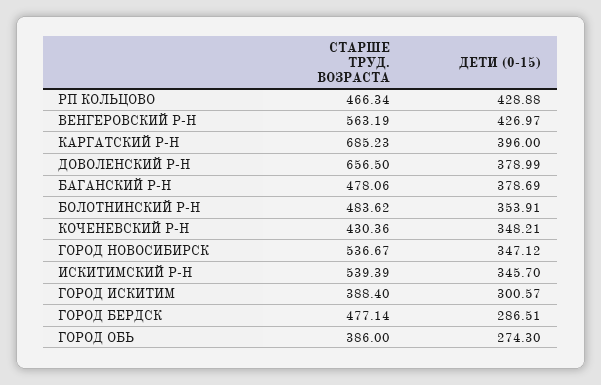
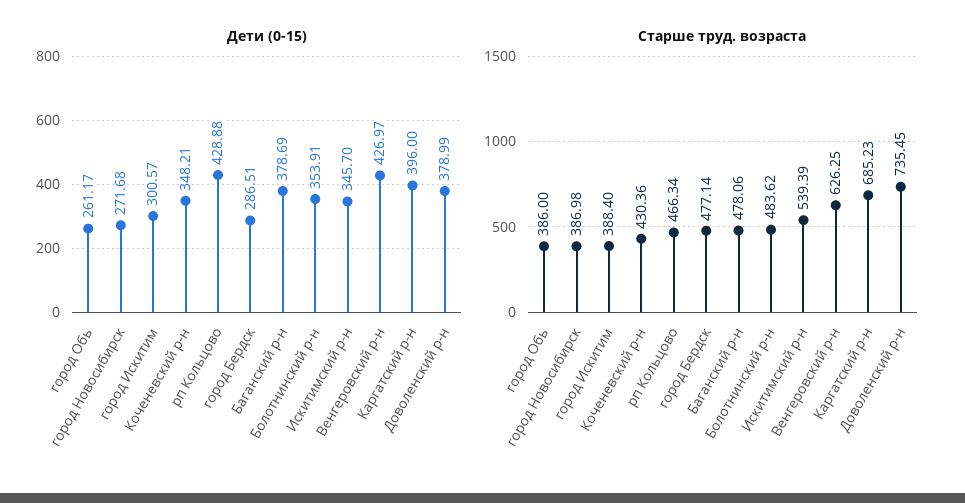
СТАРШЕ ТРУД. ВОЗРАСТА, ВЕНГЕРОВСКИЙ Р-Н: 563.19 -> 626.25
СТАРШЕ ТРУД. ВОЗРАСТА, ДОВОЛЕНСКИЙ Р-Н: 656.5 -> 735.45
СТАРШЕ ТРУД. ВОЗРАСТА, ГОРОД НОВОСИБИРСК: 536.67 -> 386.98
ДЕТИ (0-15), ГОРОД НОВОСИБИРСК: 347.12 -> 271.68
ДЕТИ (0-15), ГОРОД ОБЬ: 274.3 -> 261.17

